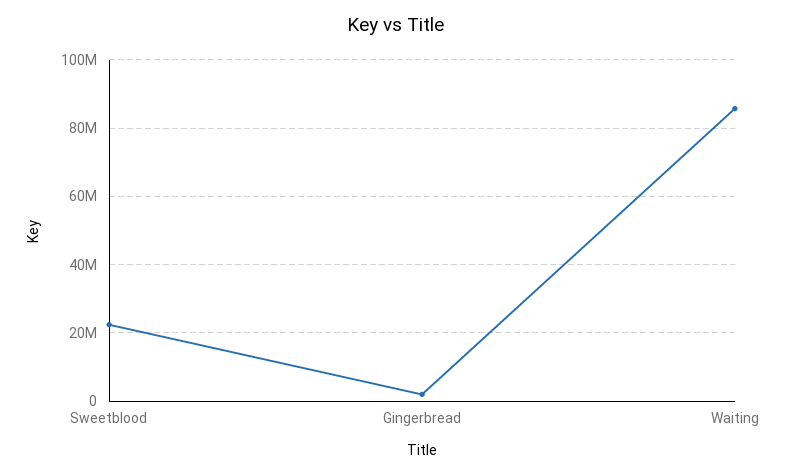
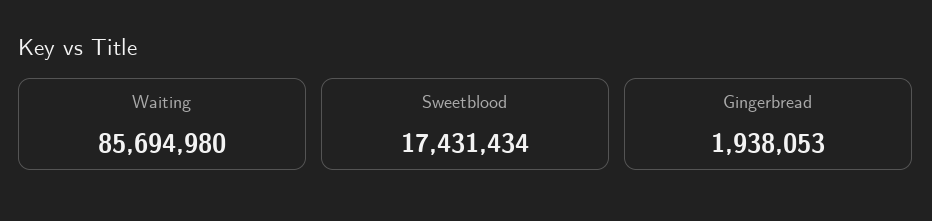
Sweetblood: 22000000 -> 17431434

